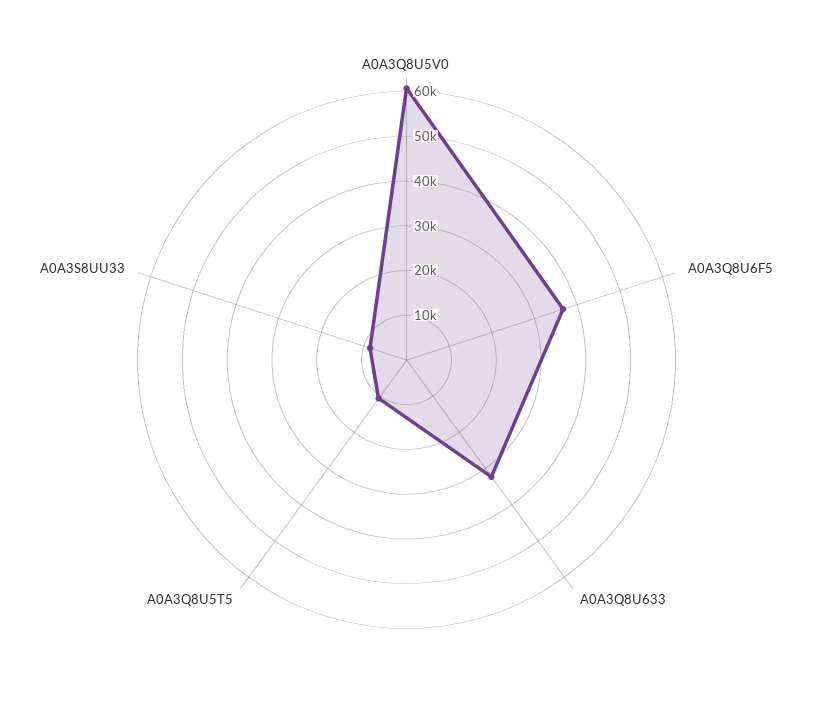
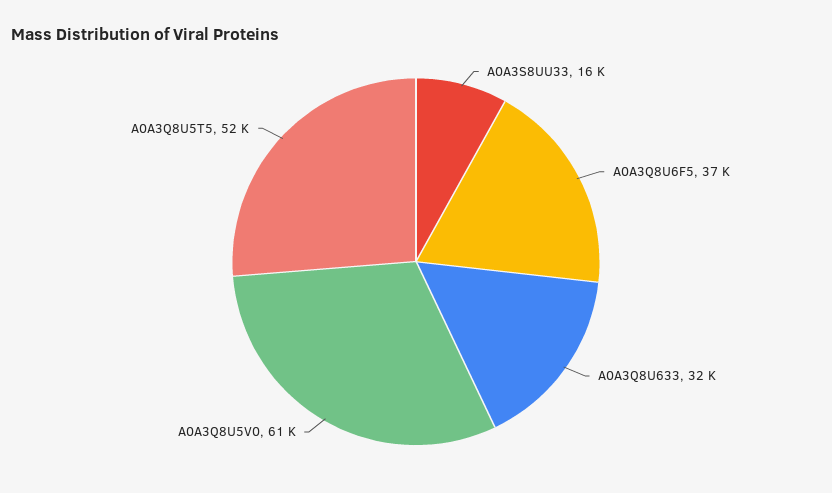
A0A3Q8U5T5: 10000 -> 52000
A0A3S8UU33: 8000 -> 16000

